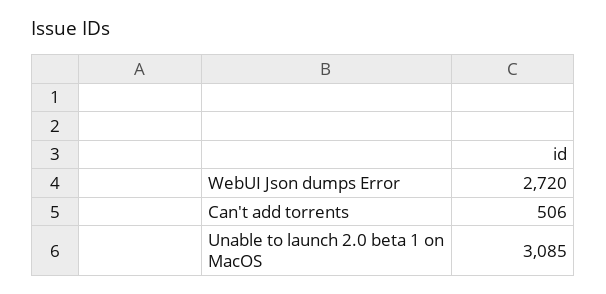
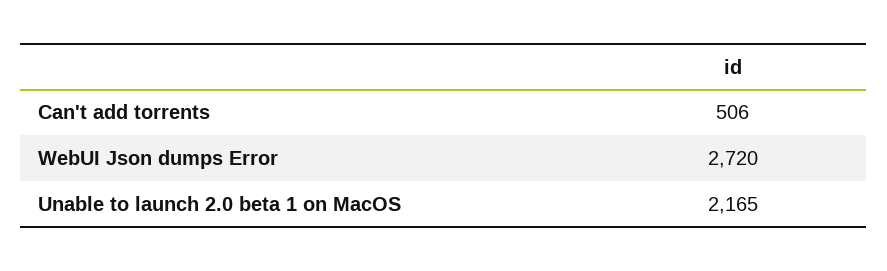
Unable to launch 2.0 beta 1 on MacOS: 3085 -> 2165

